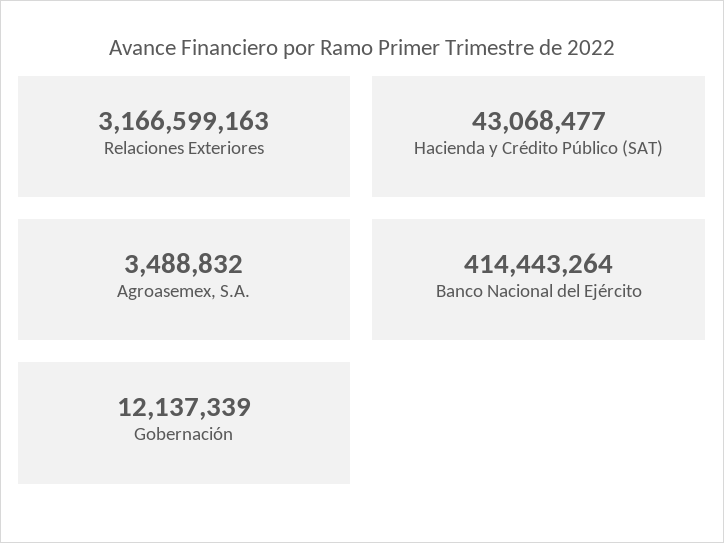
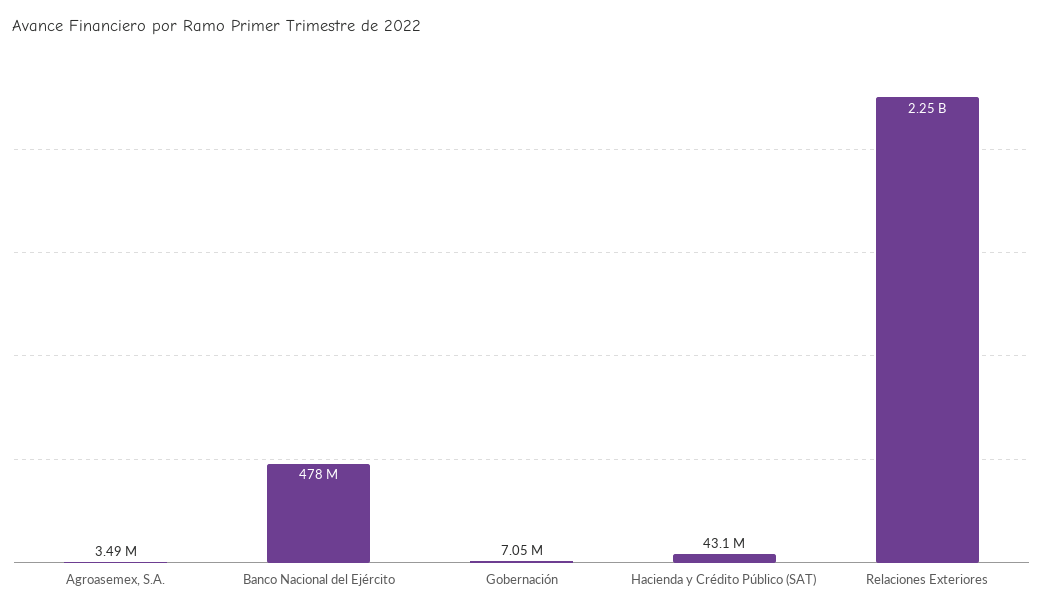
Relaciones Exteriores: 3166599163 -> 2250000000
Banco Nacional del Ejército: 414443264 -> 478000000
Gobernación: 12137339 -> 7050000

